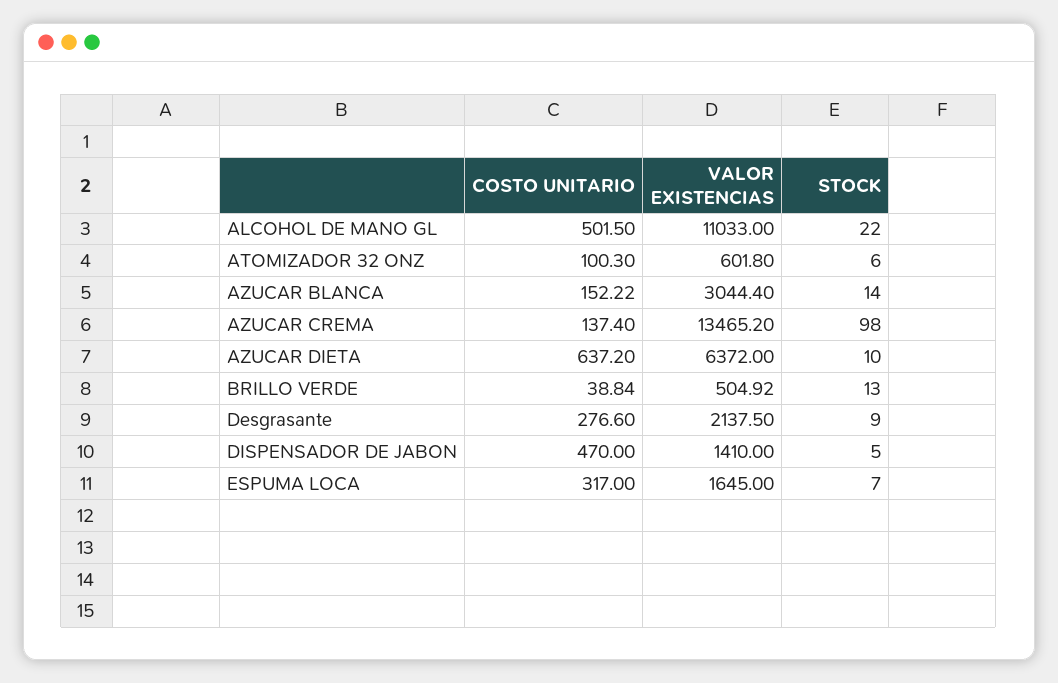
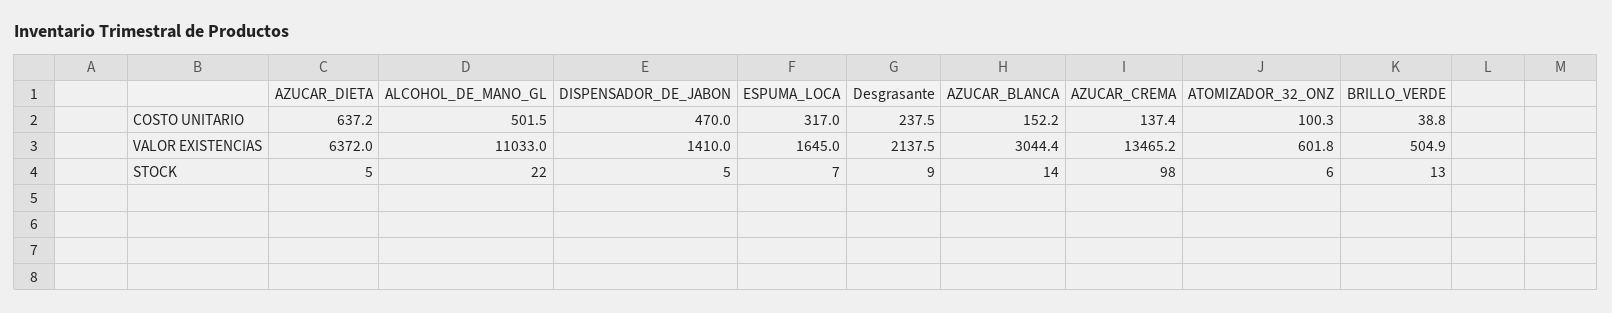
STOCK, AZUCAR DIETA: 10 -> 5
COSTO UNITARIO, Desgrasante: 276.6 -> 237.5

